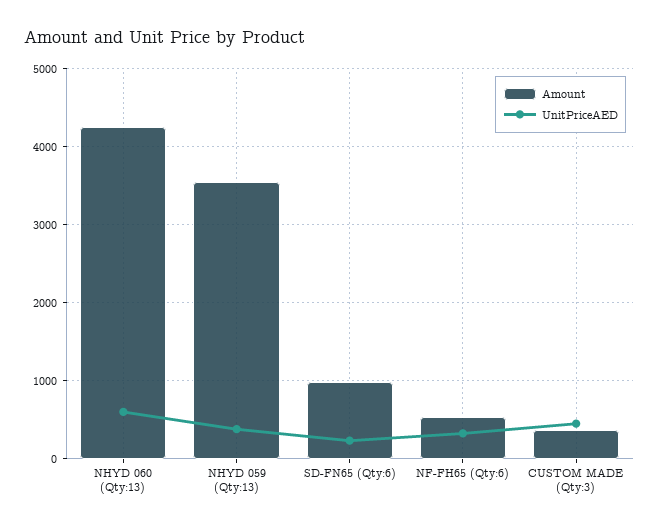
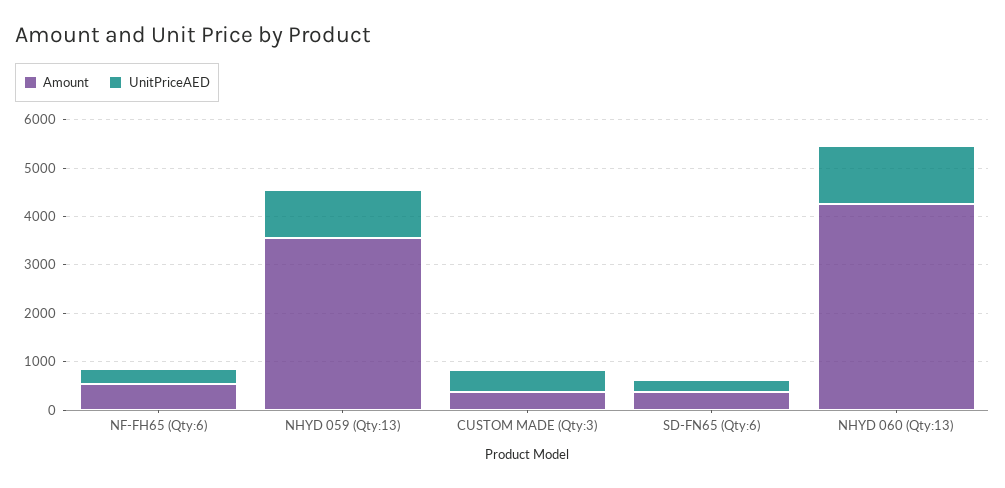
UnitPriceAED, NHYD 060 (Qty:13): 600 -> 1200
UnitPriceAED, NHYD 059 (Qty:13): 400 -> 1000
Amount, SD-FN65 (Qty:6): 1000 -> 400

